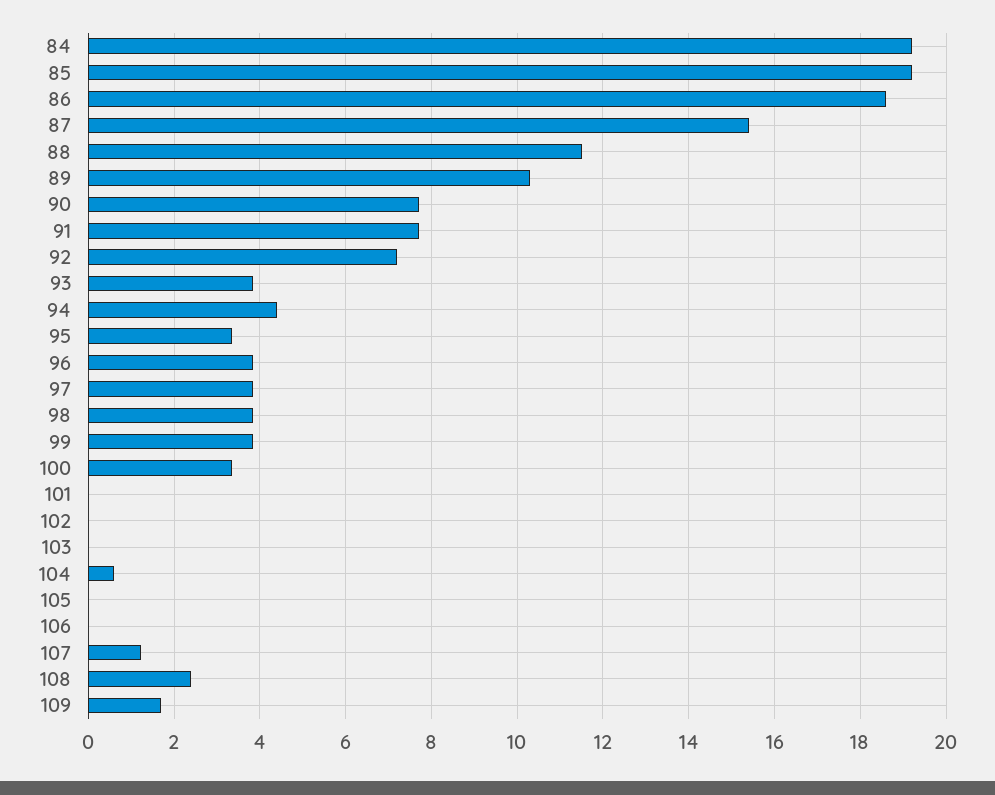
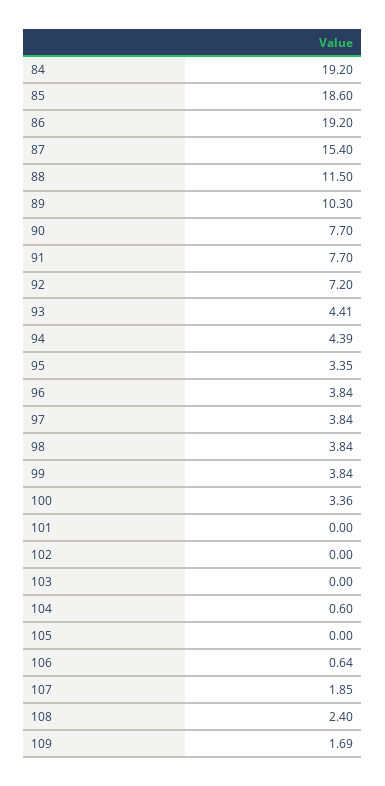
85: 19.2 -> 18.6
86: 18.6 -> 19.2
93: 3.8 -> 4.41
106: 0 -> 0.64
107: 1.2 -> 1.85

